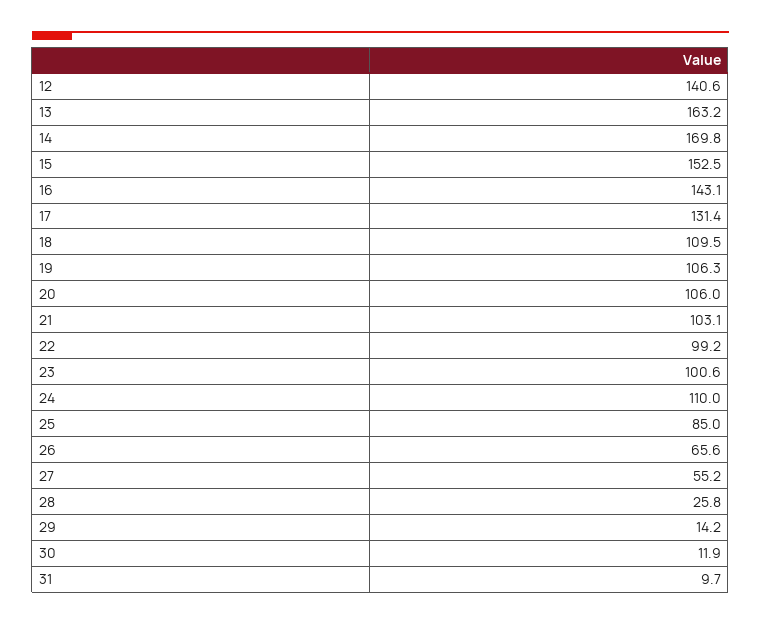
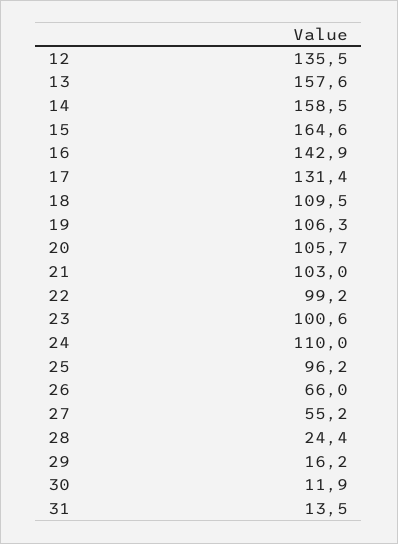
12: 140.6 -> 135.5
13: 163.2 -> 157.6
14: 169.8 -> 158.5
15: 152.5 -> 164.6
16: 143.1 -> 142.9
20: 106 -> 105.7
21: 103.1 -> 103
25: 85 -> 96.2
26: 65.6 -> 66
28: 25.8 -> 24.4
29: 14.2 -> 16.2
31: 9.7 -> 13.5

